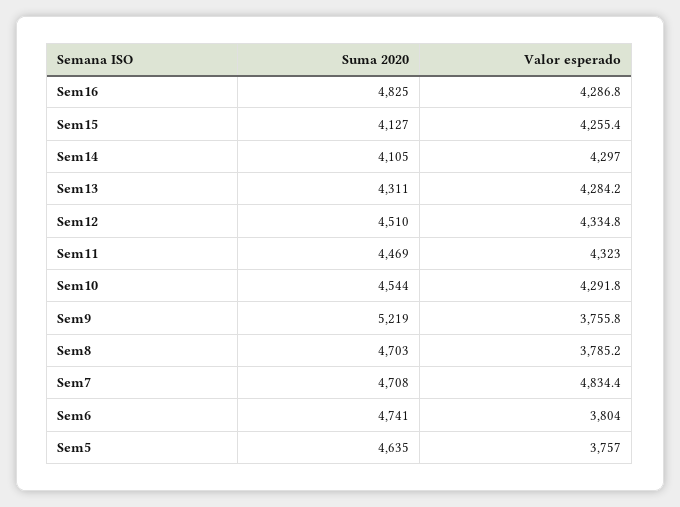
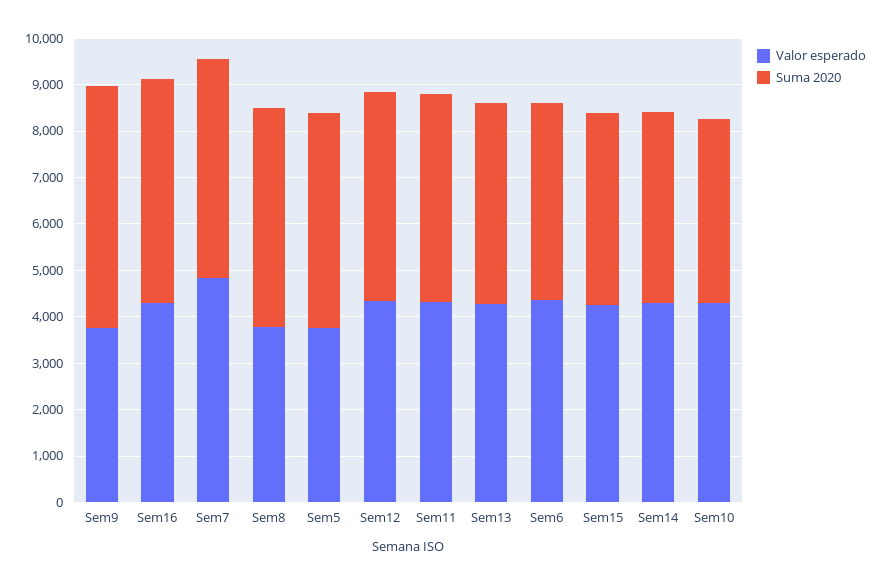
Suma 2020, Sem10: 4544 -> 4000
Suma 2020, Sem6: 4741 -> 4200
Valor esperado, Sem6: 3804 -> 4400

